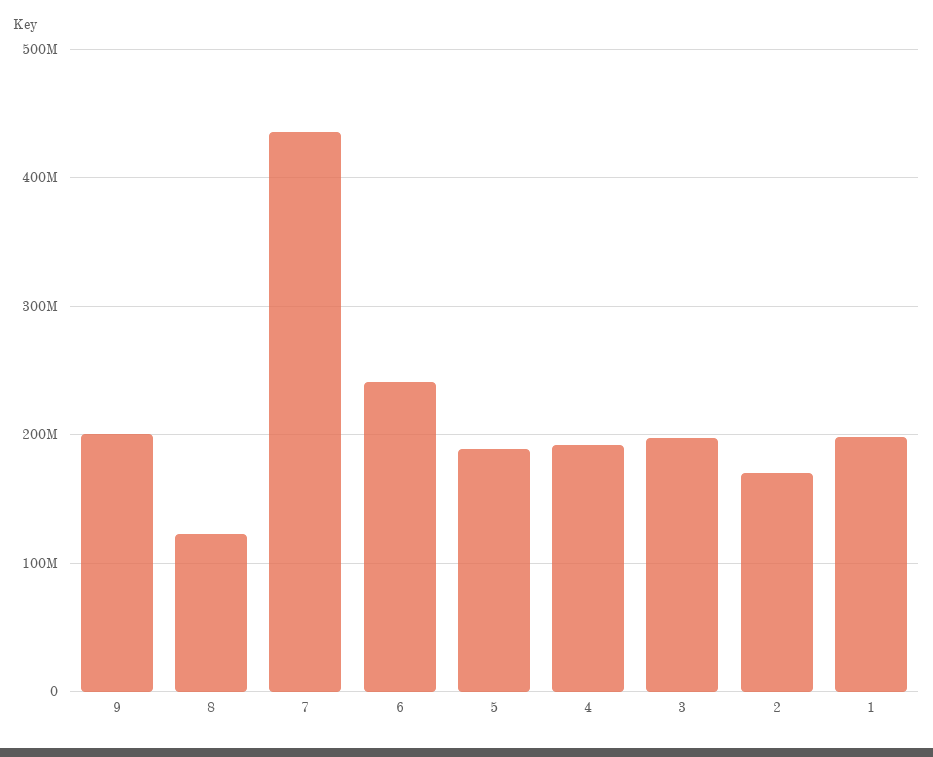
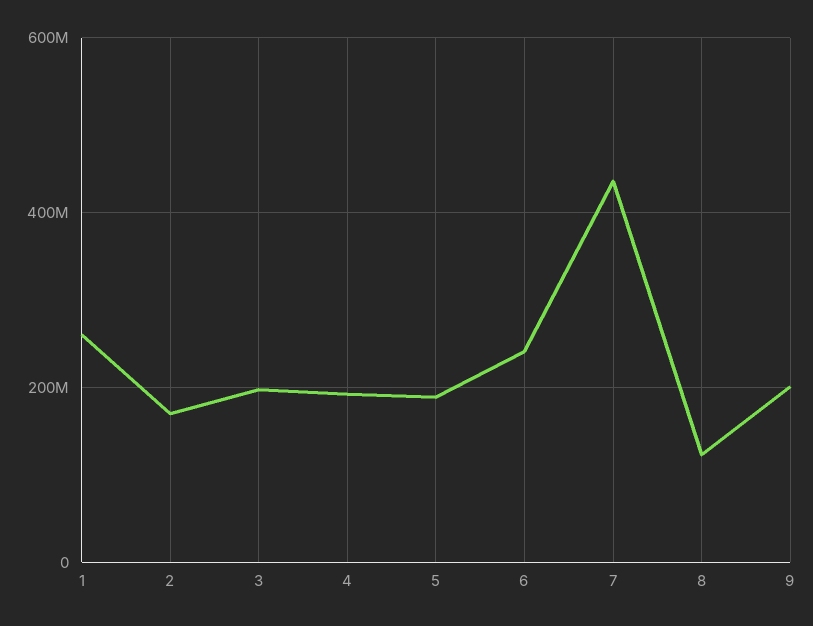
1: 200000000 -> 260000000

